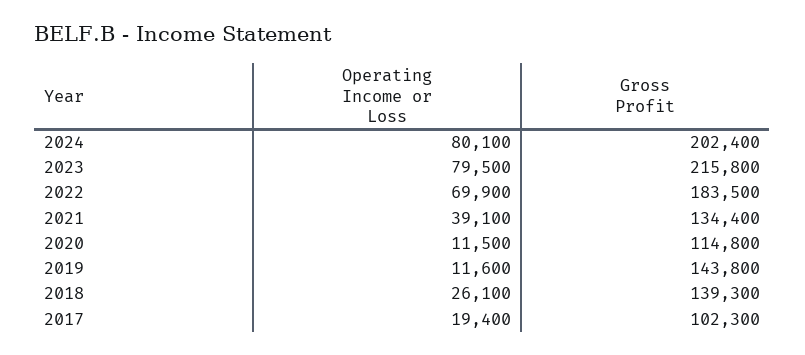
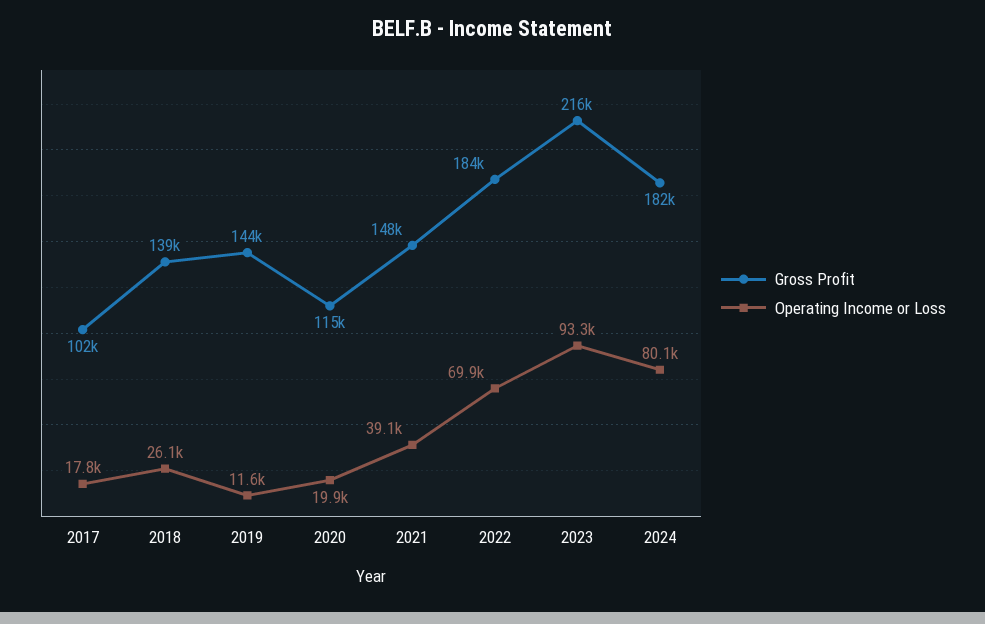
Gross Profit, 2024: 202400 -> 182000
Operating Income or Loss, 2023: 79500 -> 93300
Gross Profit, 2021: 134400 -> 148000
Operating Income or Loss, 2020: 11500 -> 19900
Operating Income or Loss, 2017: 19400 -> 17800

